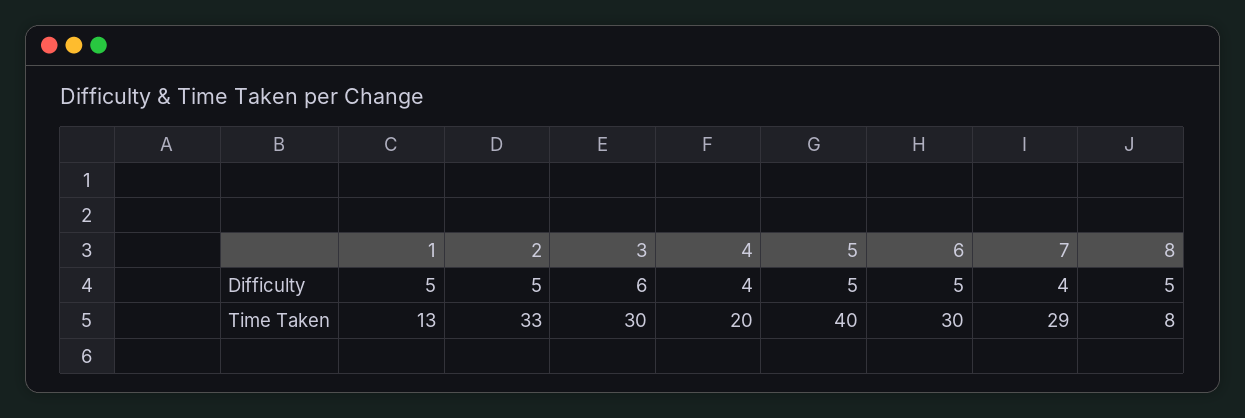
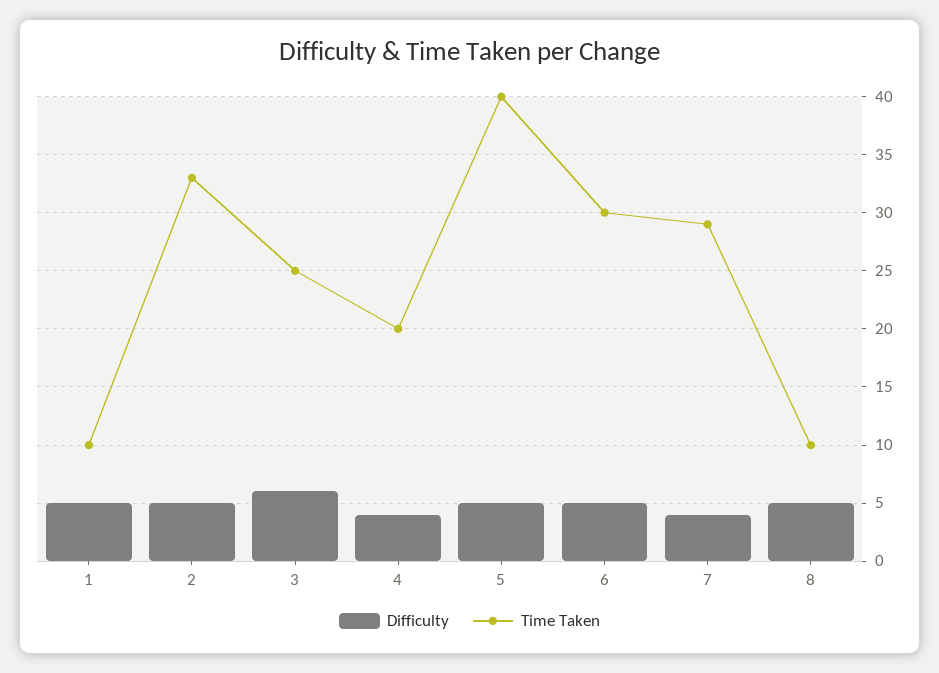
Time Taken, 1: 13 -> 10
Time Taken, 3: 30 -> 25
Time Taken, 8: 8 -> 10

